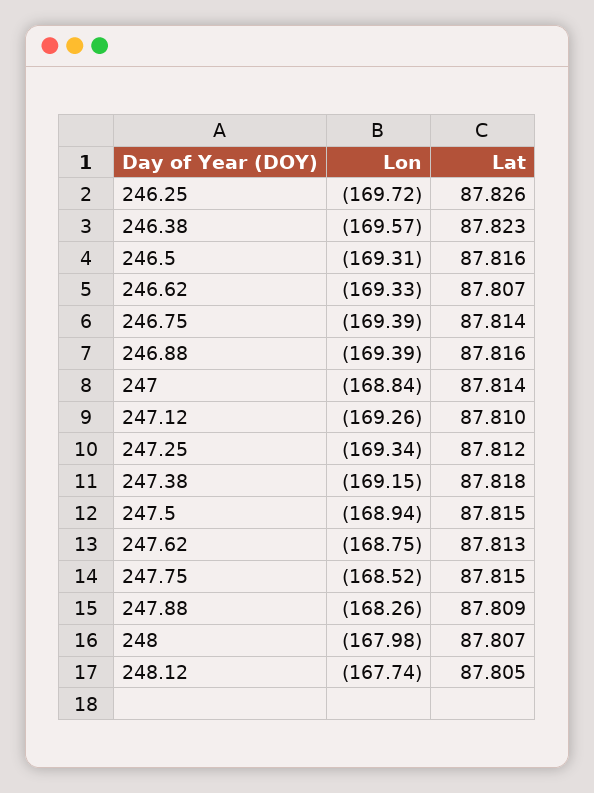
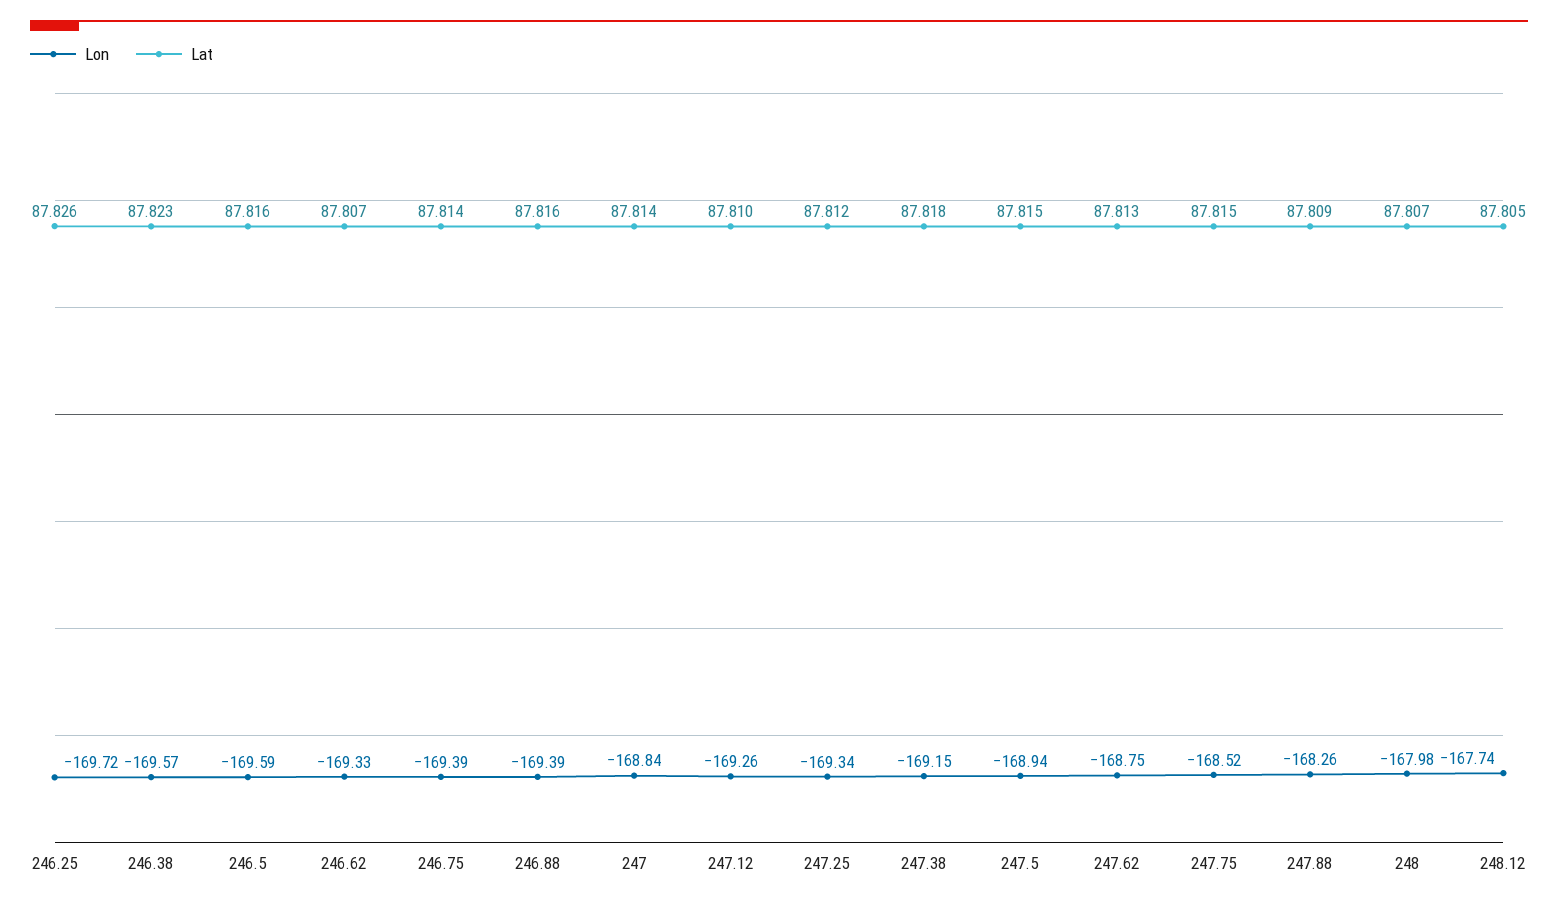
Lon, 246.5: -169.31 -> -169.59

